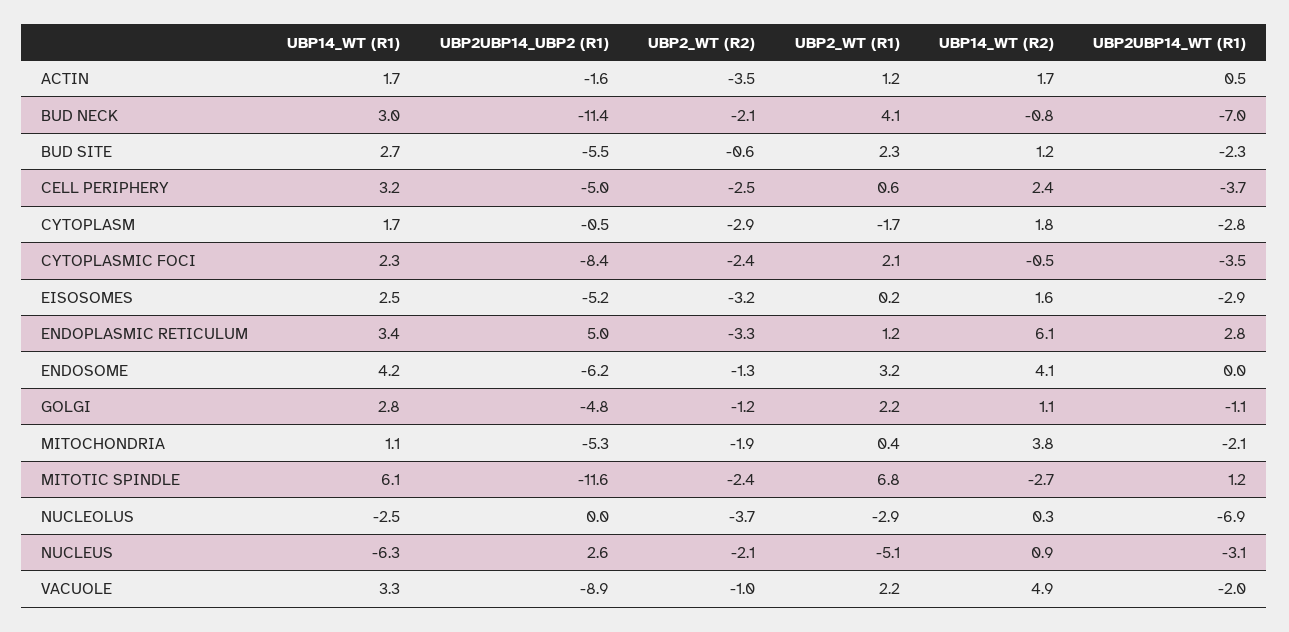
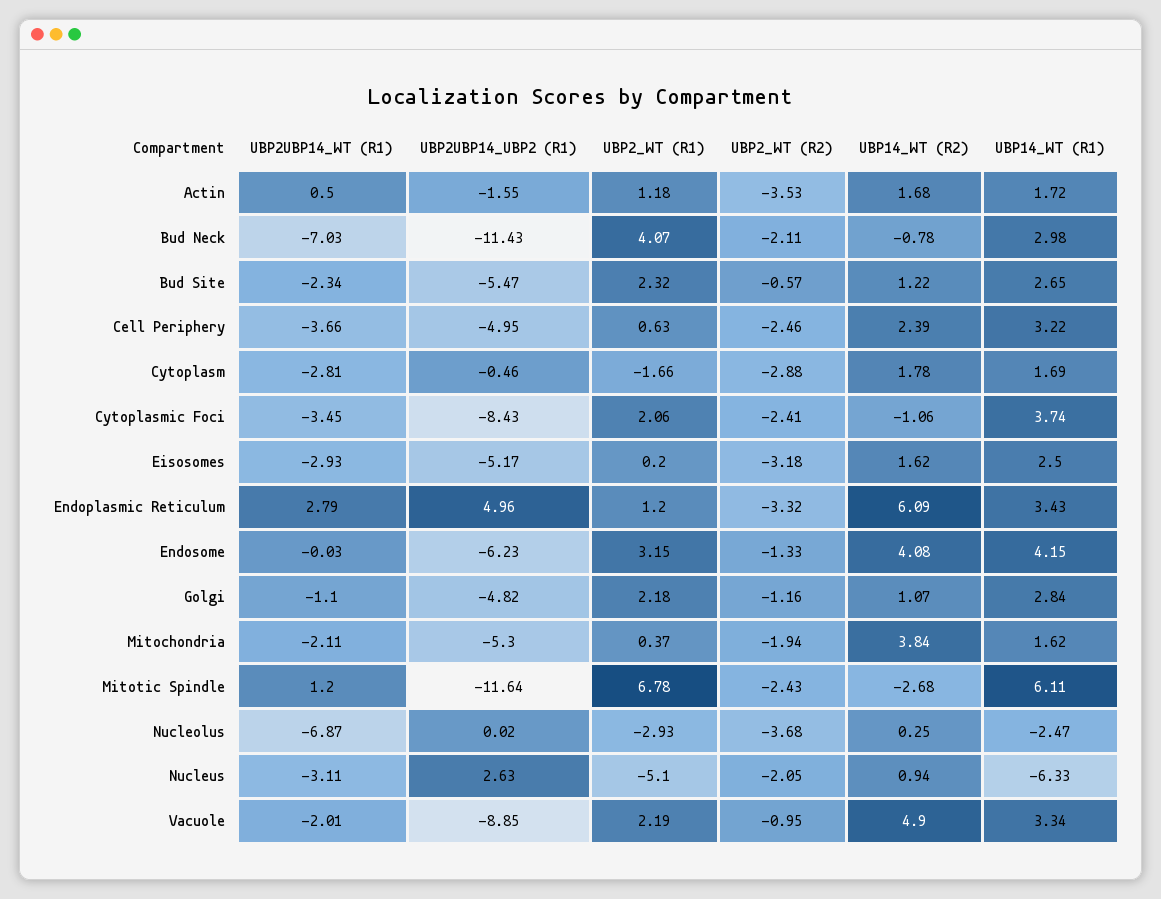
UBP14_WT (R1), CYTOPLASMIC FOCI: 2.3 -> 3.74
UBP14_WT (R2), CYTOPLASMIC FOCI: -0.5 -> -1.06
UBP14_WT (R1), MITOCHONDRIA: 1.1 -> 1.62

